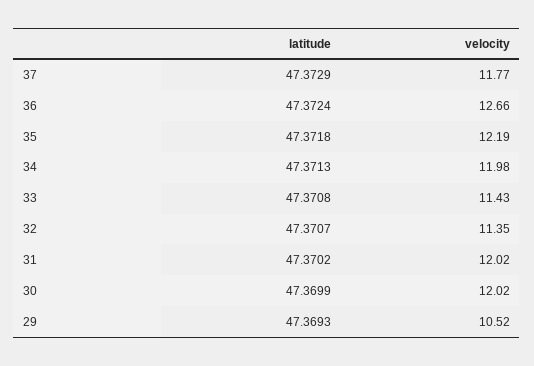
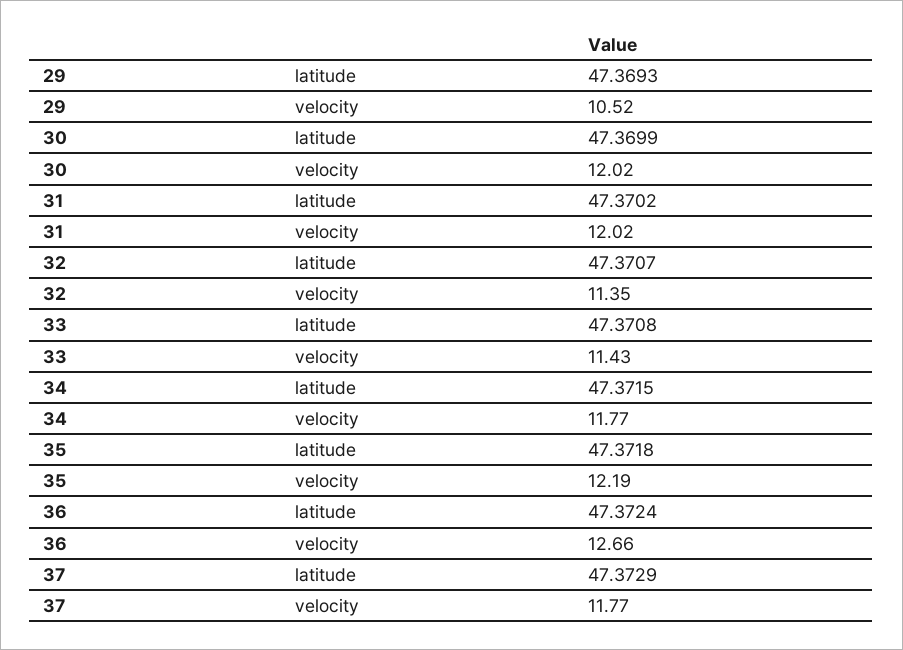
latitude, 34: 47.3713 -> 47.3715
velocity, 34: 11.98 -> 11.77

